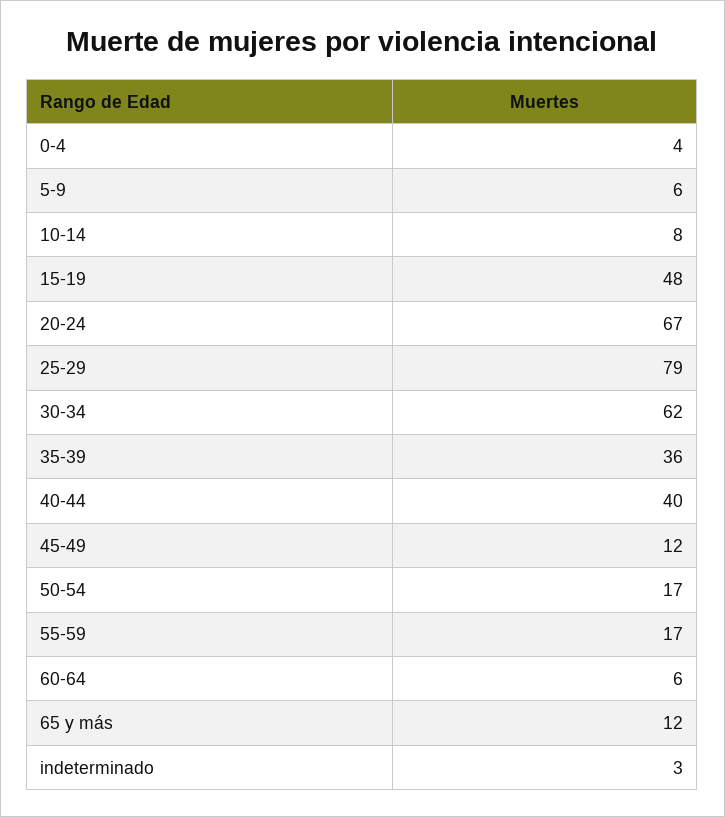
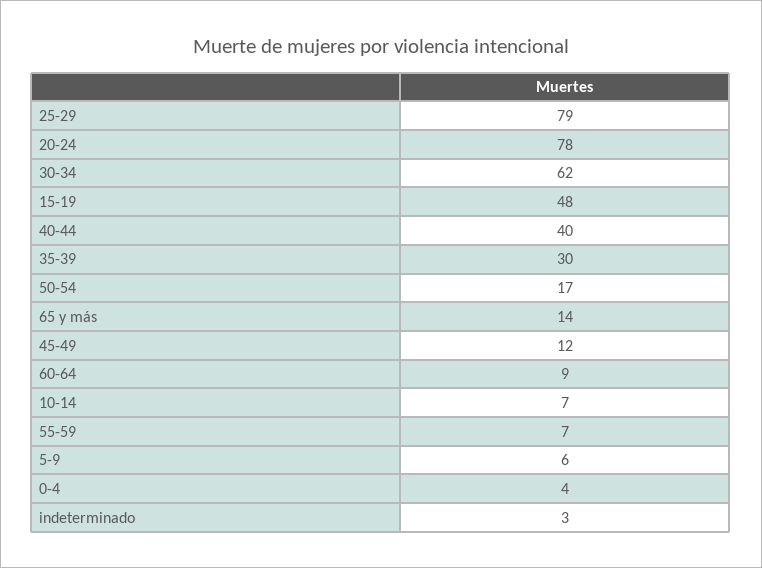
10-14: 8 -> 7
20-24: 67 -> 78
35-39: 36 -> 30
55-59: 17 -> 7
60-64: 6 -> 9
65 y más: 12 -> 14

